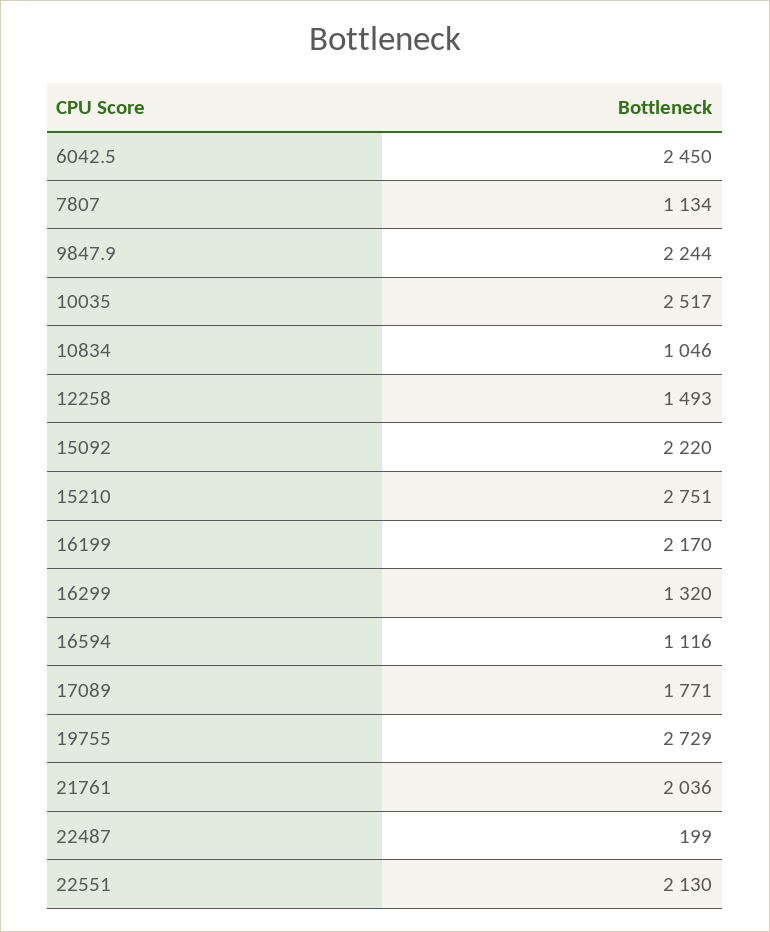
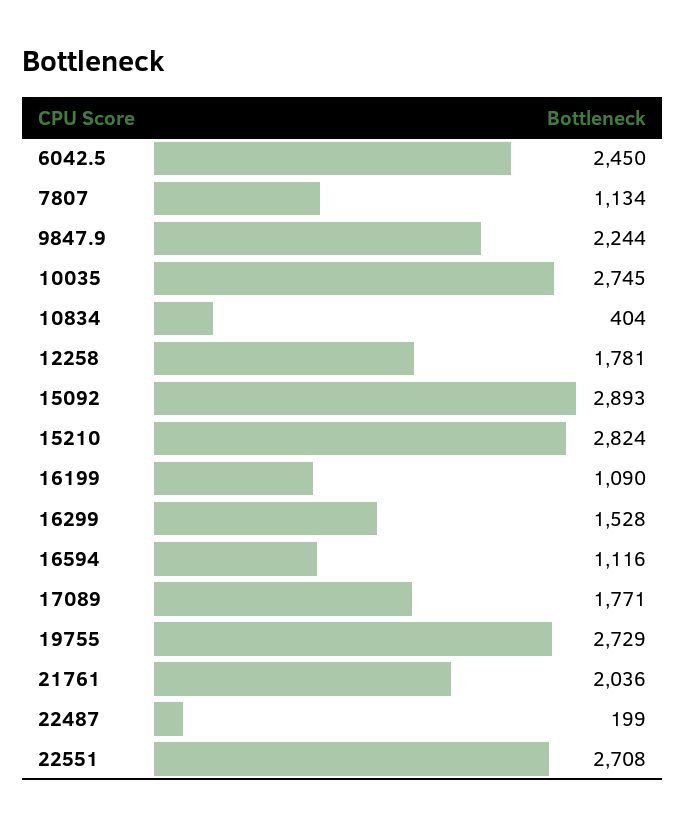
10035: 2517 -> 2745
10834: 1046 -> 404
12258: 1493 -> 1781
15092: 2220 -> 2893
15210: 2751 -> 2824
16199: 2170 -> 1090
16299: 1320 -> 1528
22551: 2130 -> 2708

